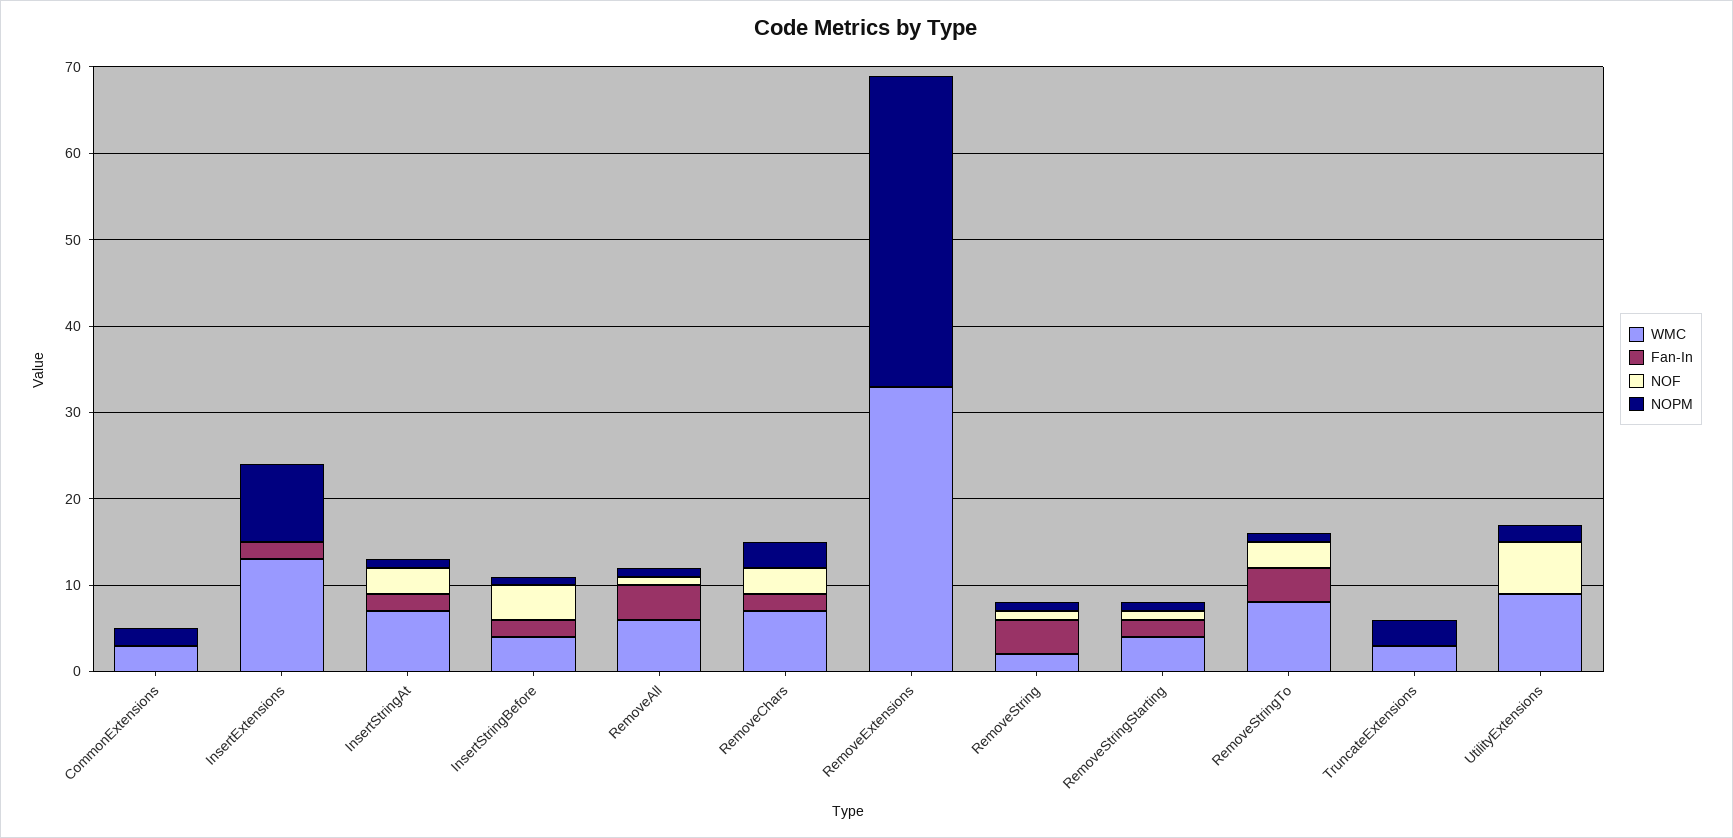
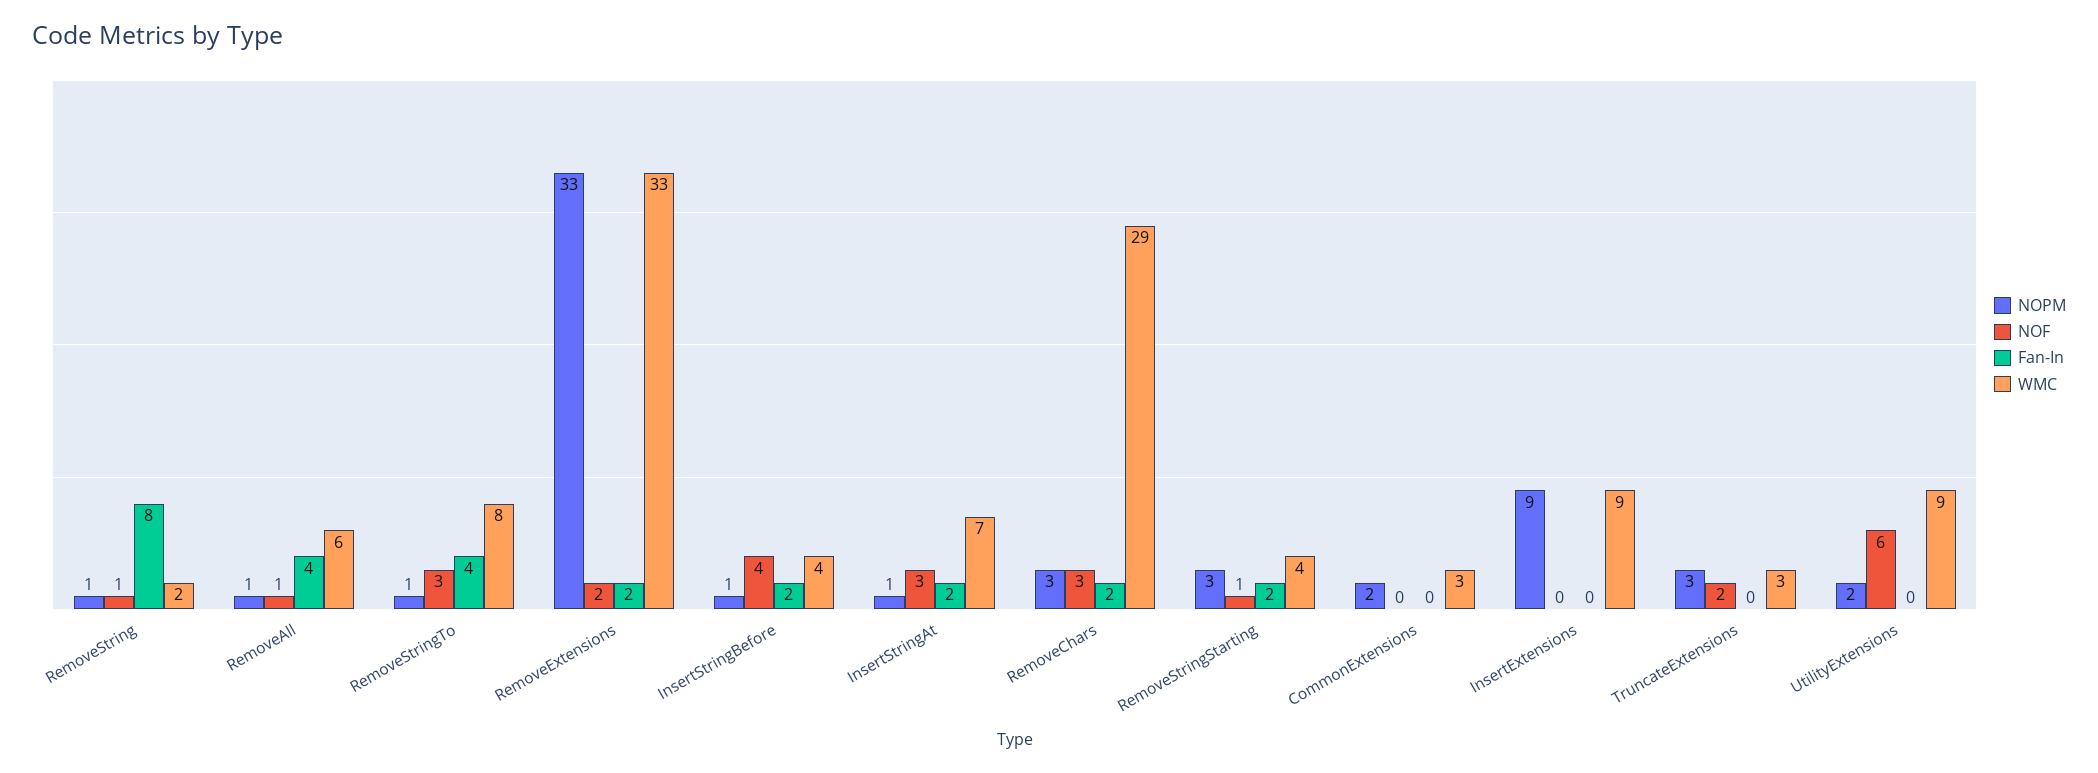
WMC, InsertExtensions: 13 -> 9
Fan-In, InsertExtensions: 2 -> 0
WMC, RemoveChars: 7 -> 29
Fan-In, RemoveExtensions: 0 -> 2
NOF, RemoveExtensions: 0 -> 2
NOPM, RemoveExtensions: 36 -> 33
Fan-In, RemoveString: 4 -> 8
NOPM, RemoveStringStarting: 1 -> 3
NOF, TruncateExtensions: 0 -> 2

